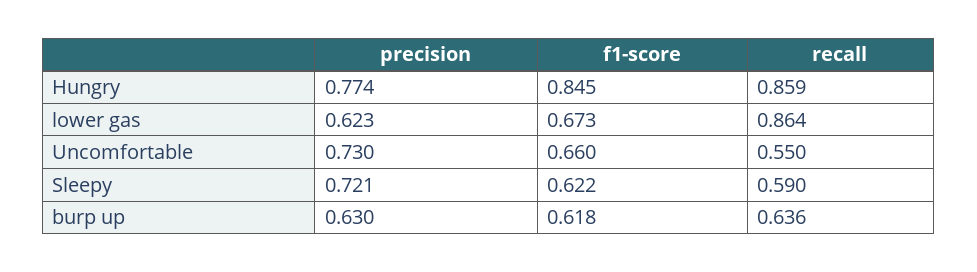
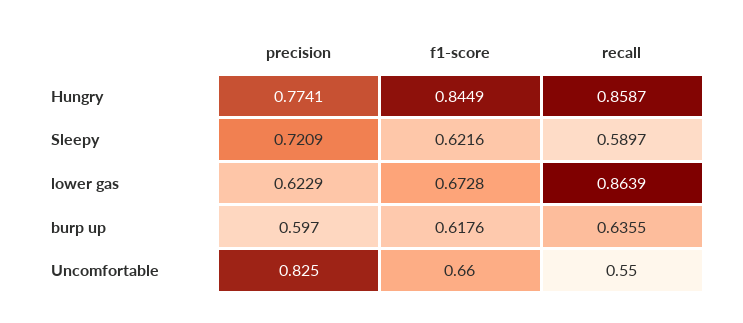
precision, Uncomfortable: 0.73 -> 0.825
precision, burp up: 0.63 -> 0.597

